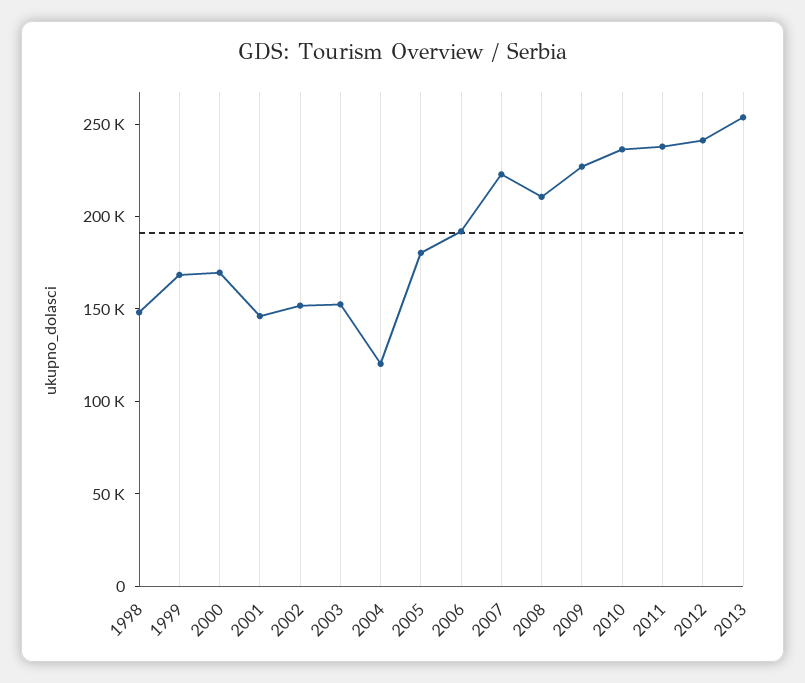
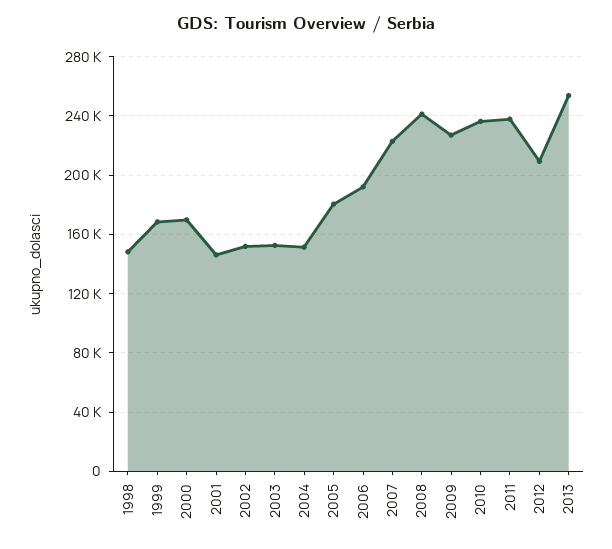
2004: 120000 -> 150000
2008: 210000 -> 240000
2012: 240000 -> 210000

